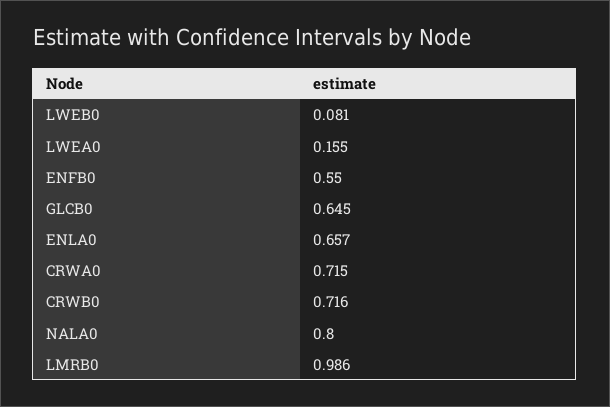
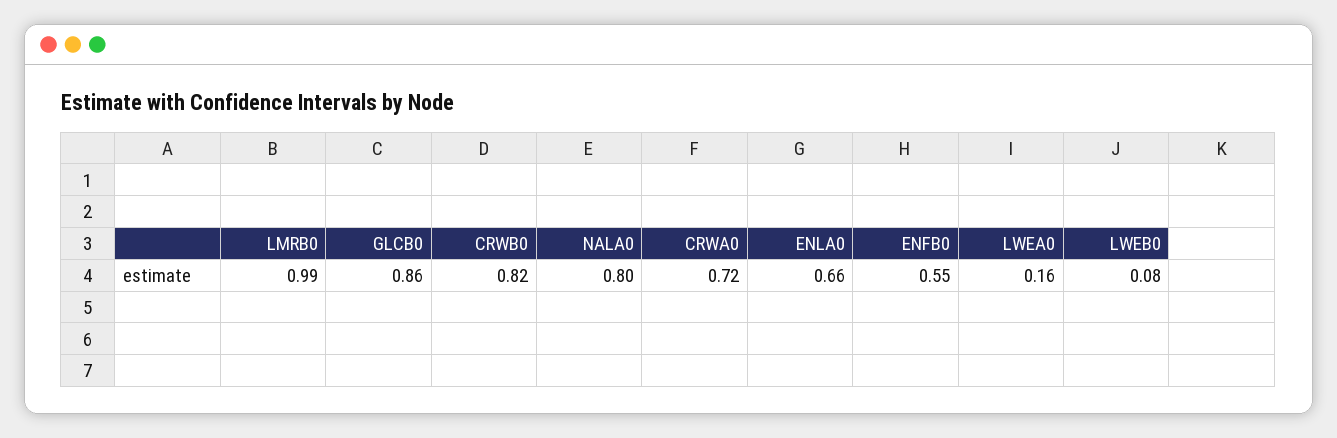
GLCB0: 0.645 -> 0.86
CRWB0: 0.716 -> 0.82

